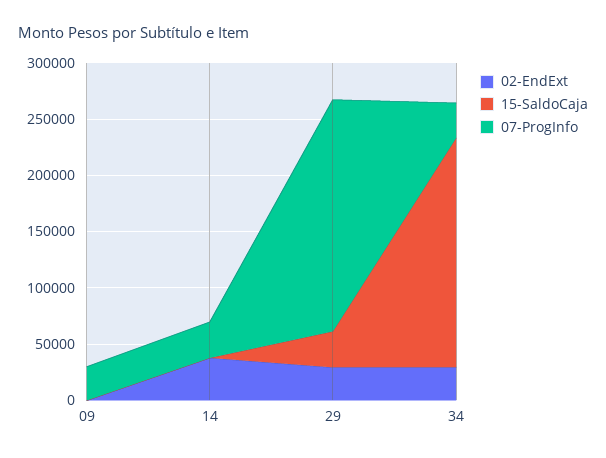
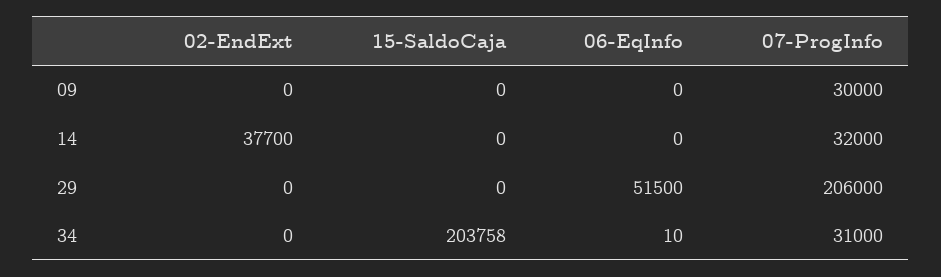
02-EndExt, 29: 30000 -> 0
15-SaldoCaja, 29: 30000 -> 0
02-EndExt, 34: 30000 -> 0
06-EqInfo, 09: none -> 0
06-EqInfo, 14: none -> 0
06-EqInfo, 29: none -> 51500
06-EqInfo, 34: none -> 10

